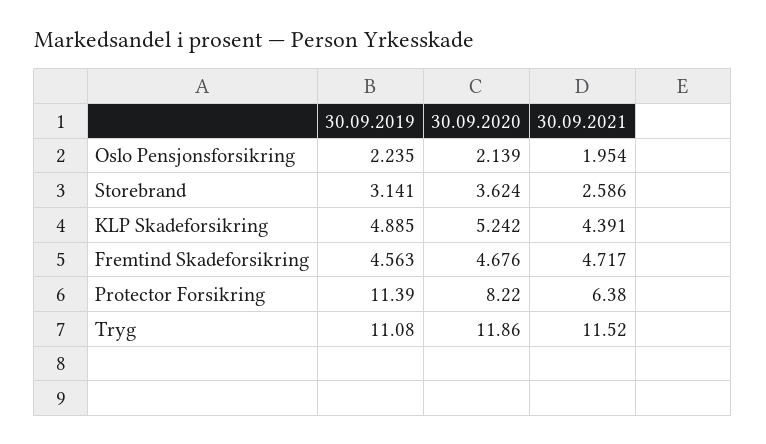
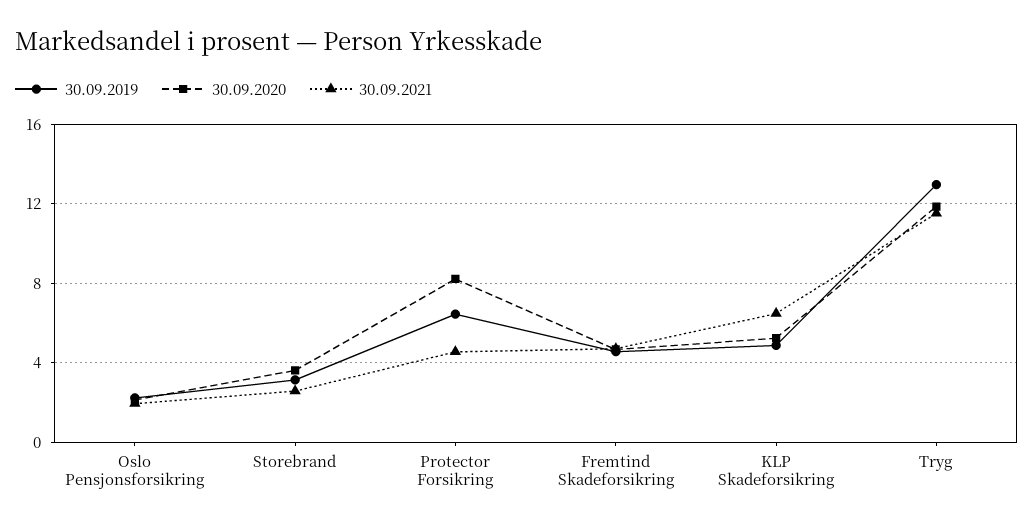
30.09.2021, KLP Skadeforsikring: 4.391 -> 6.5
30.09.2019, Protector Forsikring: 11.39 -> 6.5
30.09.2021, Protector Forsikring: 6.38 -> 4.5
30.09.2019, Tryg: 11.08 -> 13

